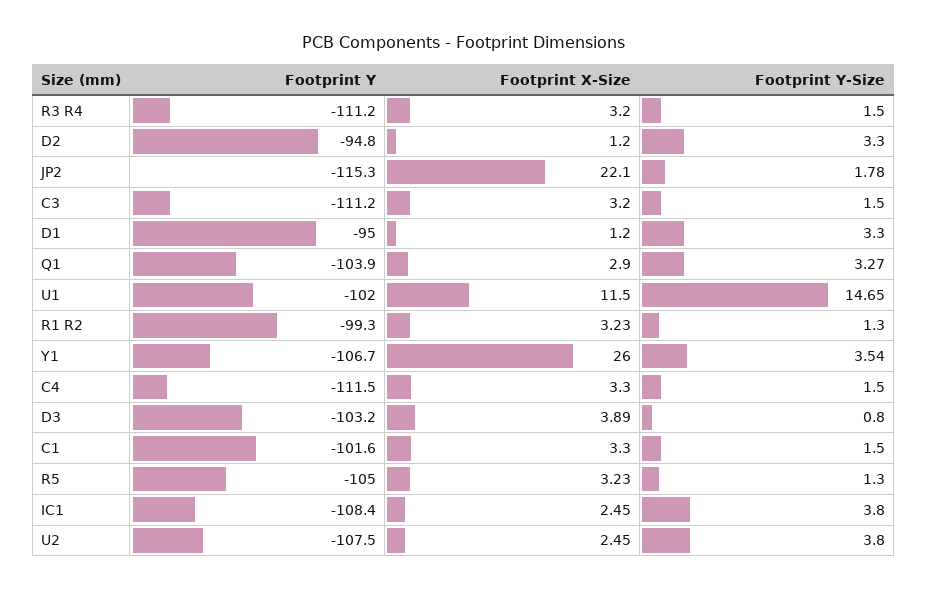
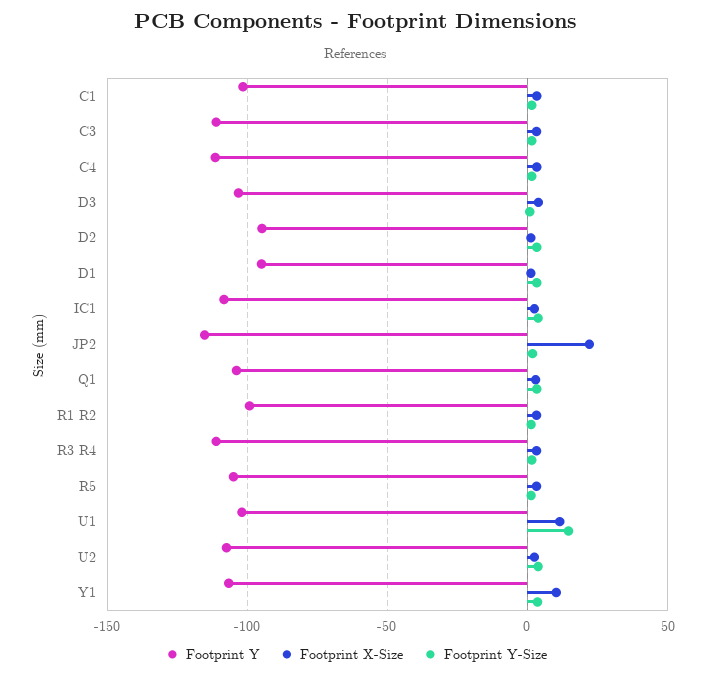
Footprint X-Size, Y1: 26 -> 10

